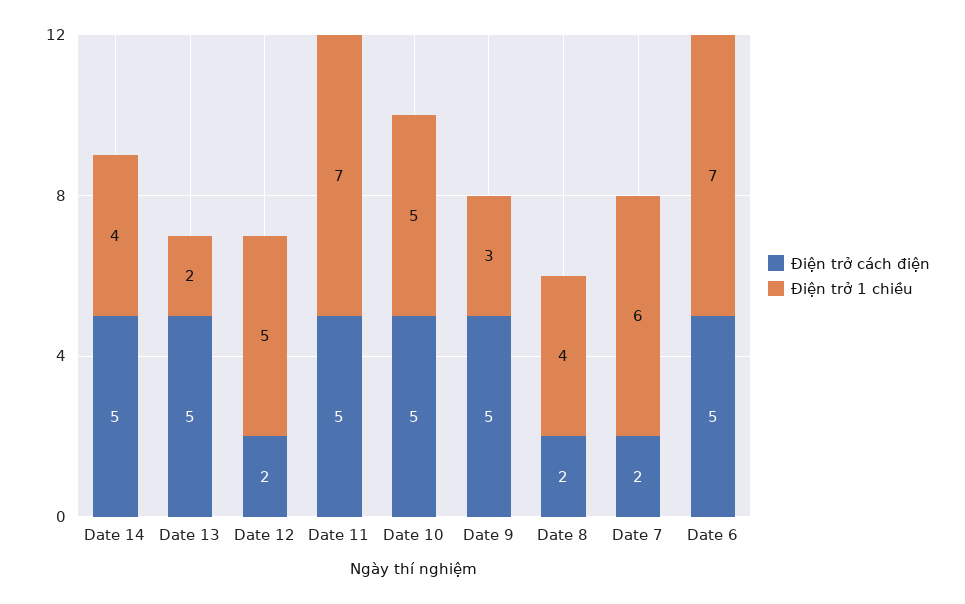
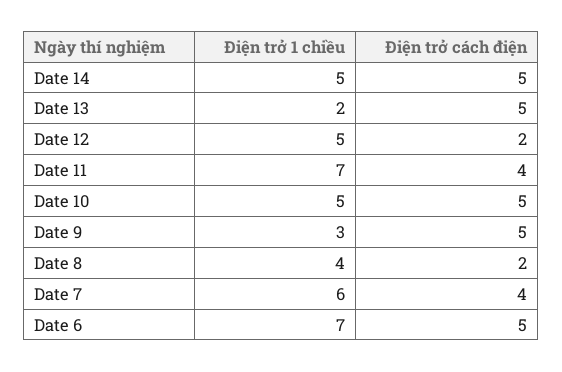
Điện trở 1 chiều, Date 14: 4 -> 5
Điện trở cách điện, Date 11: 5 -> 4
Điện trở cách điện, Date 7: 2 -> 4

